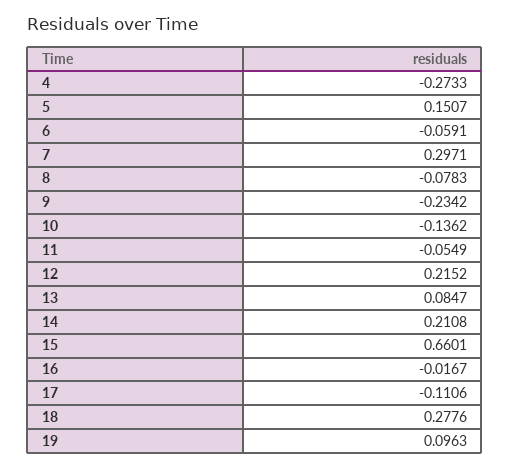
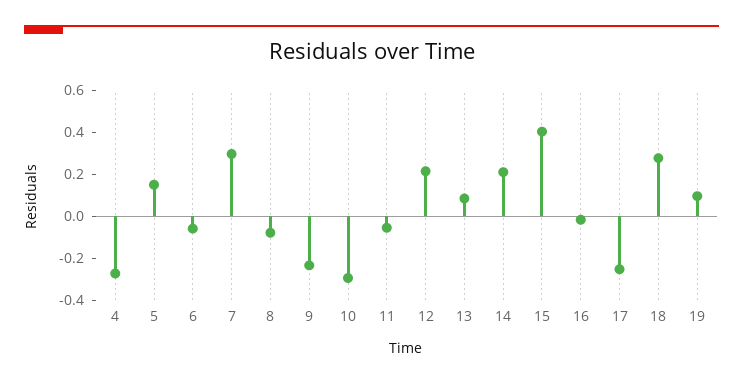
10: -0.1362 -> -0.3
15: 0.6601 -> 0.4
17: -0.1106 -> -0.25

